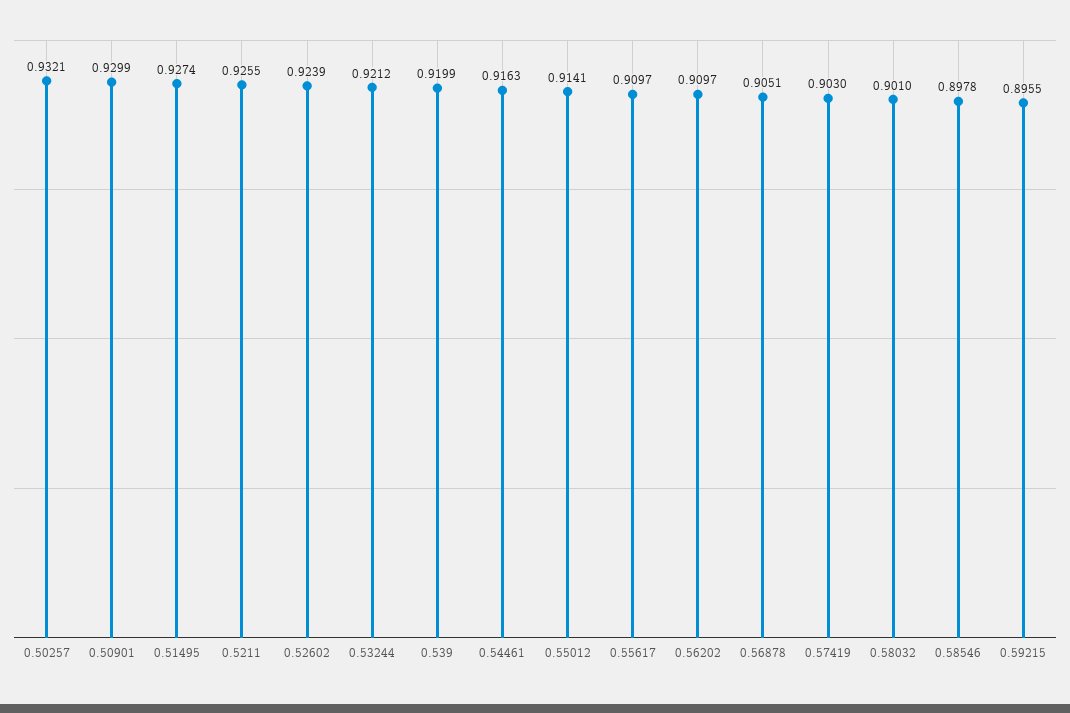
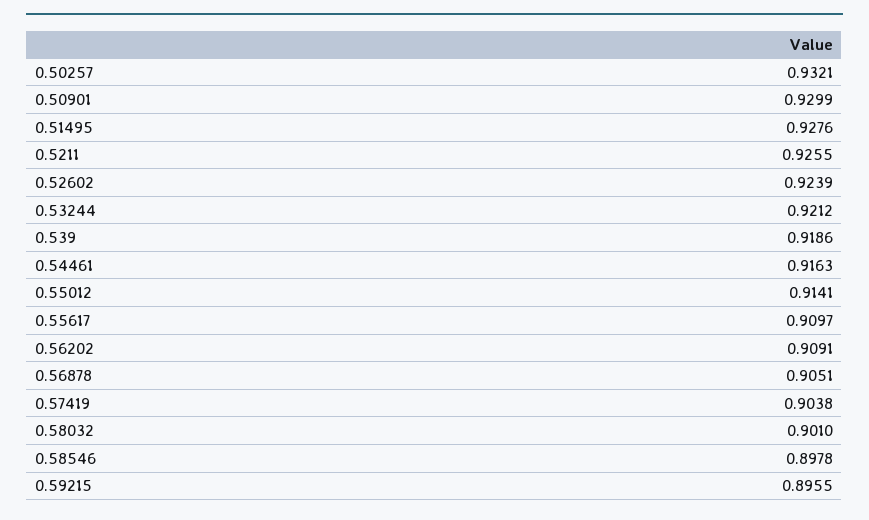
0.51495: 0.9274 -> 0.9276
0.539: 0.9199 -> 0.9186
0.56202: 0.9097 -> 0.9091
0.57419: 0.903 -> 0.9038

